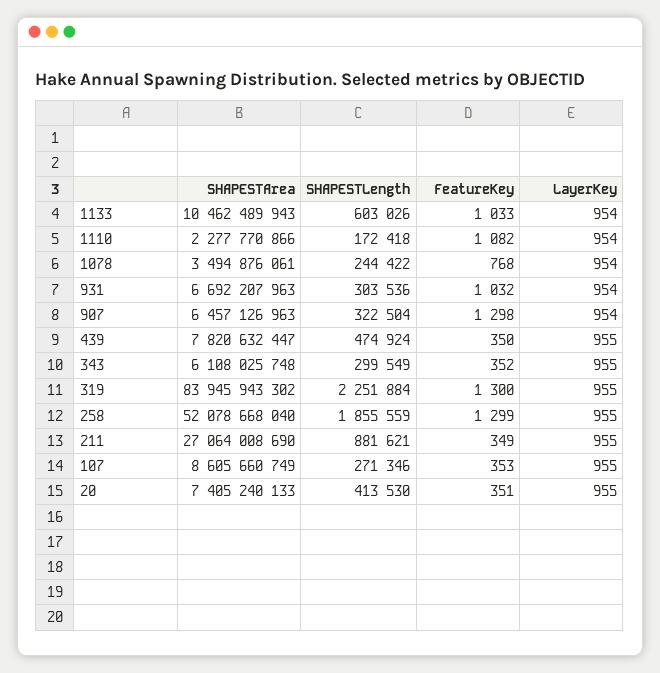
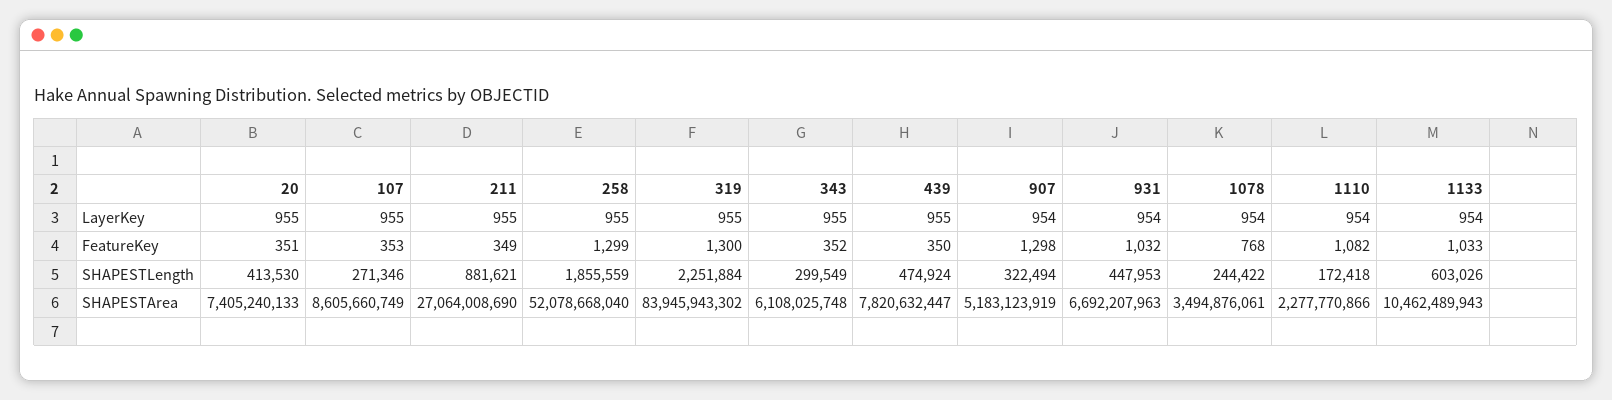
SHAPESTLength, 931: 303536 -> 447953
SHAPESTArea, 907: 6457126963 -> 5183123919
SHAPESTLength, 907: 322504 -> 322494

